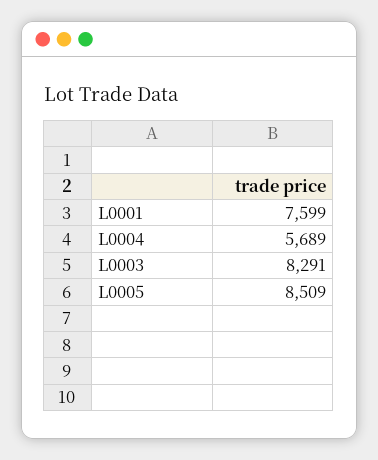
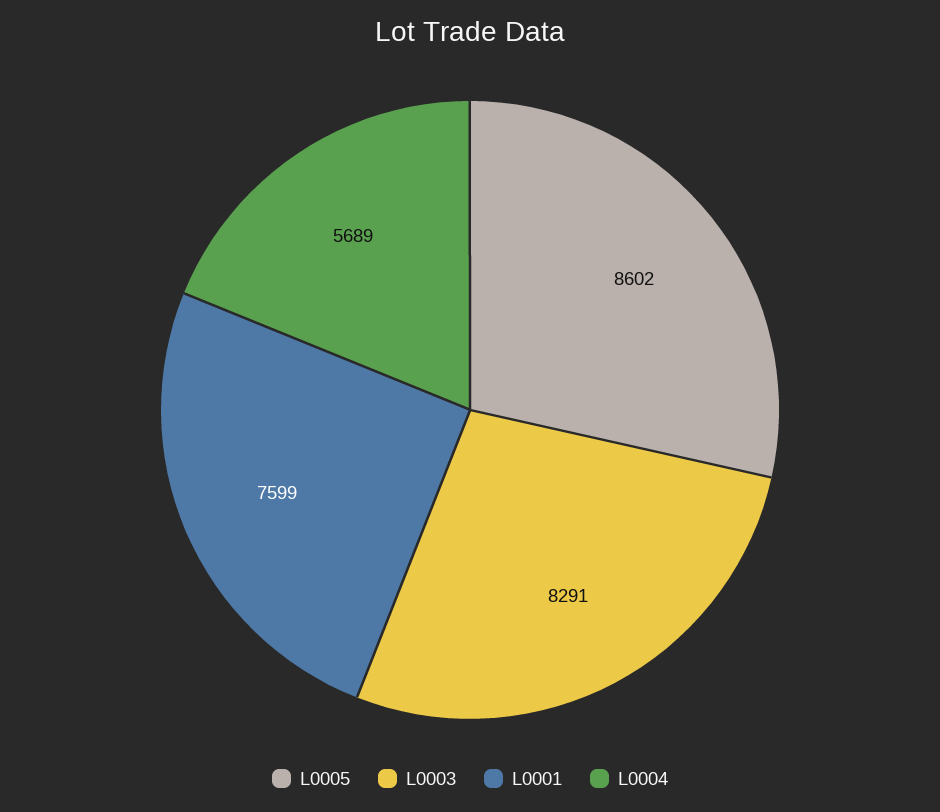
L0005: 8509 -> 8602

